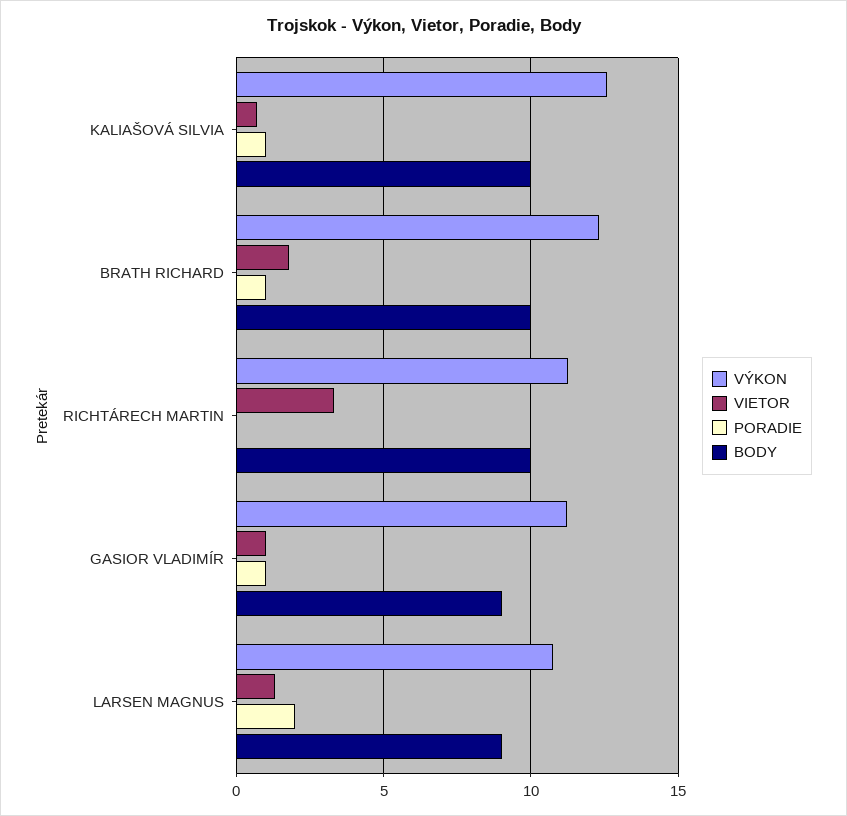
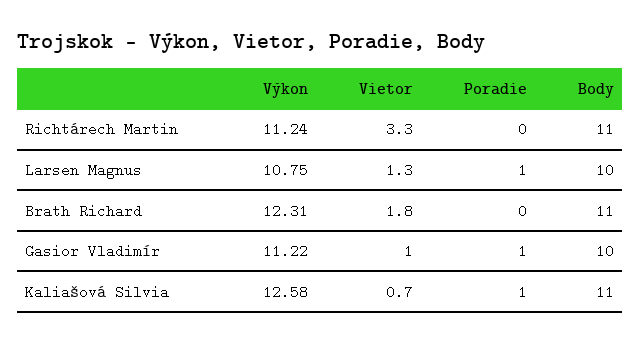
BODY, KALIAŠOVÁ SILVIA: 10 -> 11
PORADIE, BRATH RICHARD: 1 -> 0
BODY, BRATH RICHARD: 10 -> 11
BODY, RICHTÁRECH MARTIN: 10 -> 11
BODY, GASIOR VLADIMÍR: 9 -> 10
PORADIE, LARSEN MAGNUS: 2 -> 1
BODY, LARSEN MAGNUS: 9 -> 10

